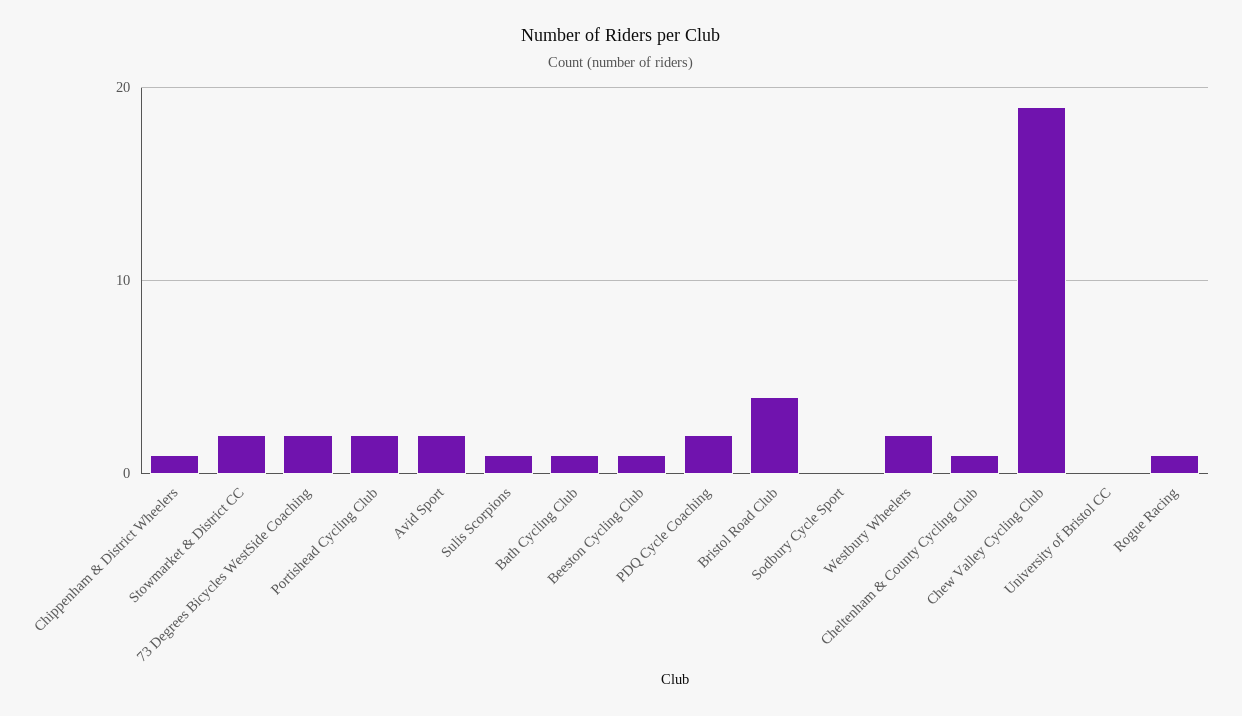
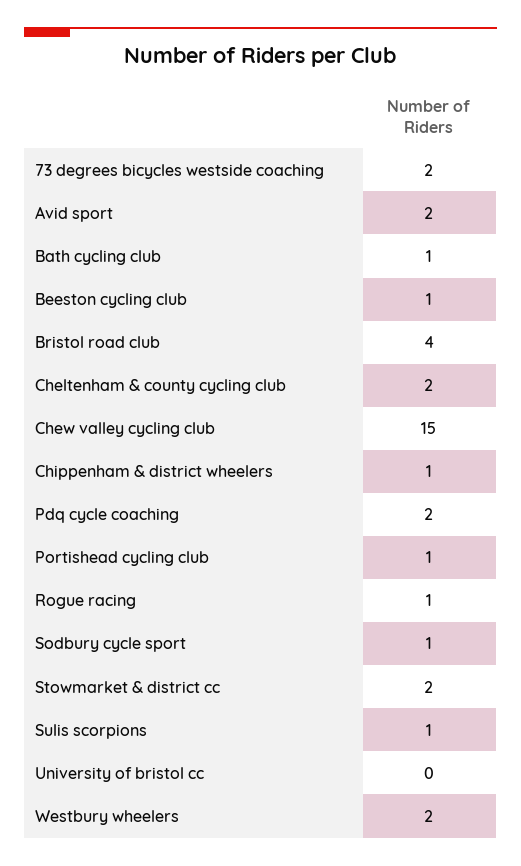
Portishead Cycling Club: 2 -> 1
Sodbury Cycle Sport: 0 -> 1
Cheltenham & County Cycling Club: 1 -> 2
Chew Valley Cycling Club: 19 -> 15

